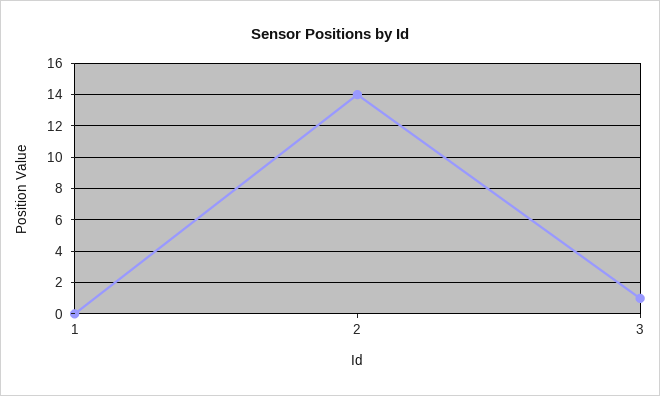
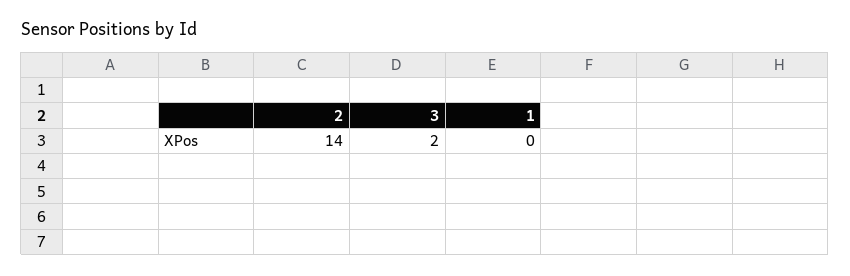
3: 1 -> 2

